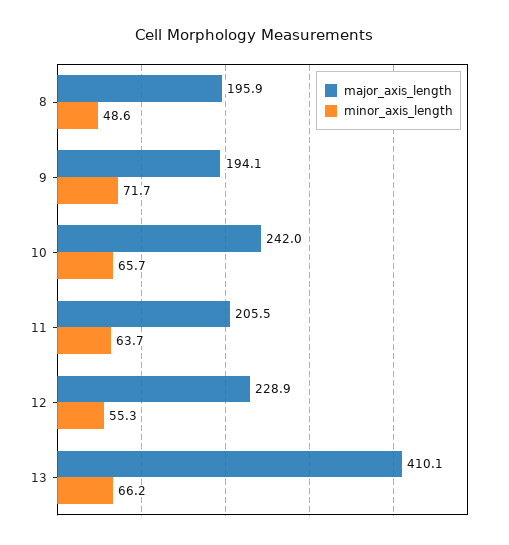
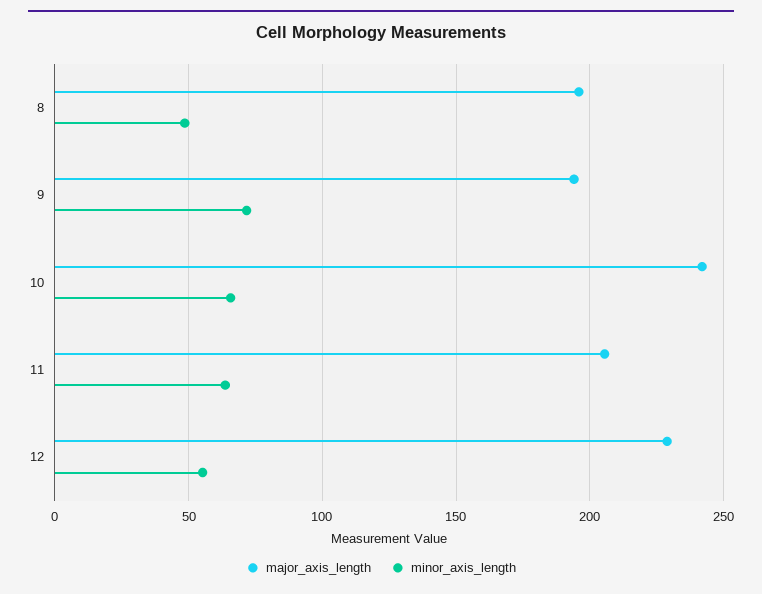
major_axis_length, 13: 410.1 -> none
minor_axis_length, 13: 66.2 -> none

